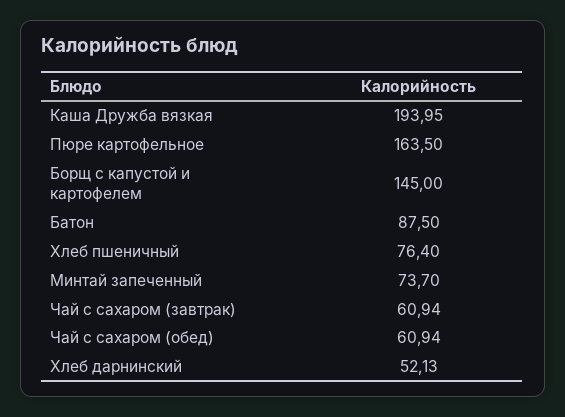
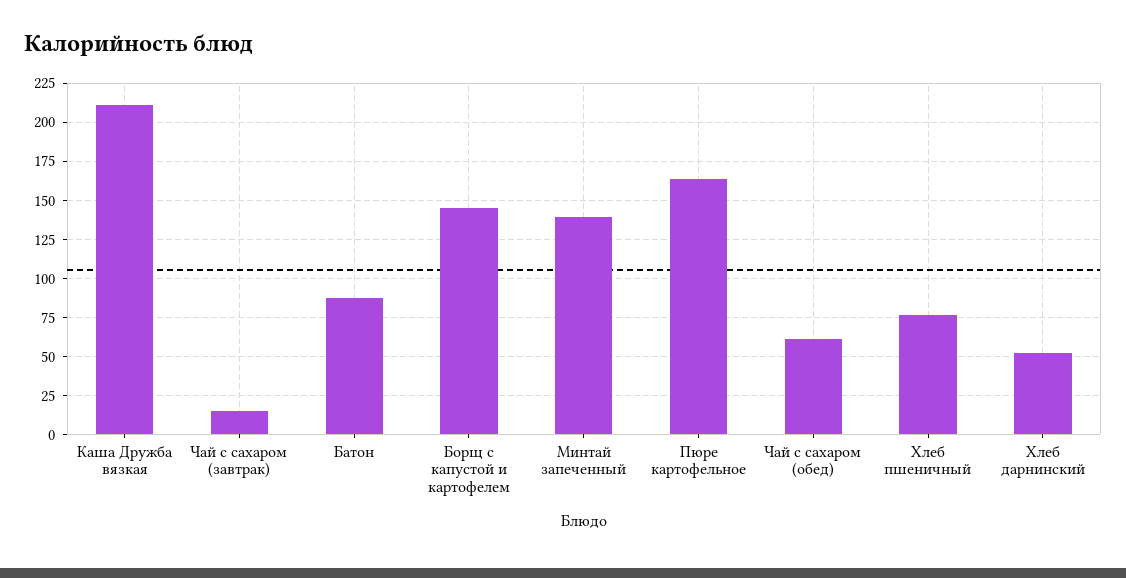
Каша Дружба вязкая: 193.95 -> 210
Минтай запеченный: 73.7 -> 140
Чай с сахаром (завтрак): 60.94 -> 15

